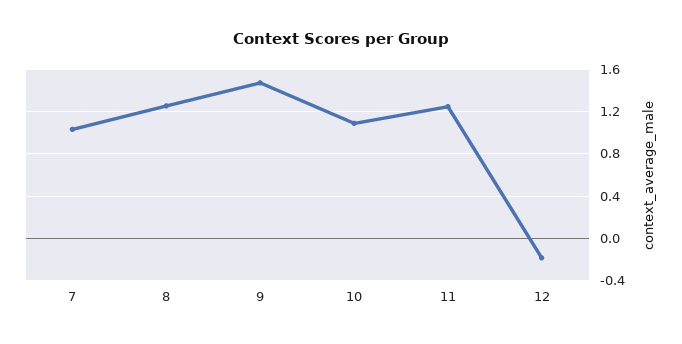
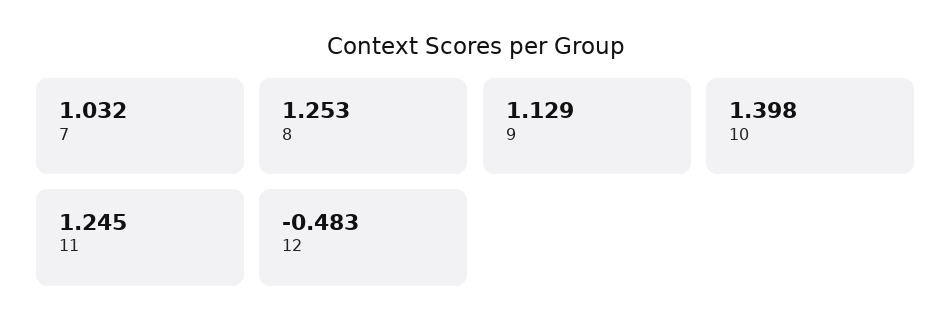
9: 1.5 -> 1.129
10: 1.1 -> 1.398
12: -0.2 -> -0.483

